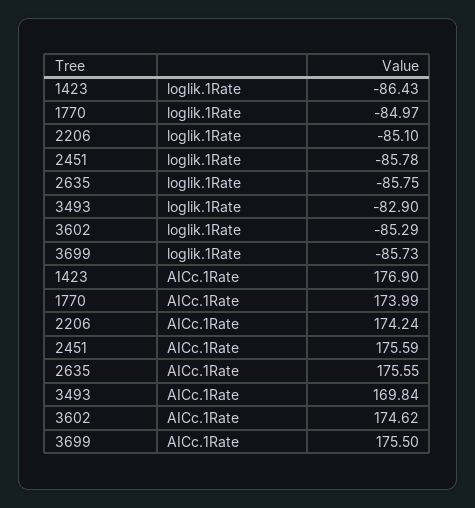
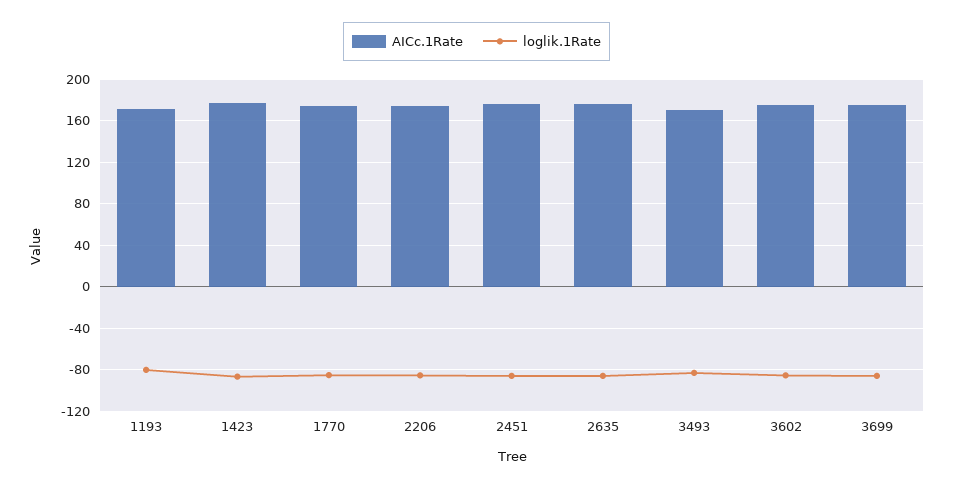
AICc.1Rate, 1193: none -> 170
loglik.1Rate, 1193: none -> -80

